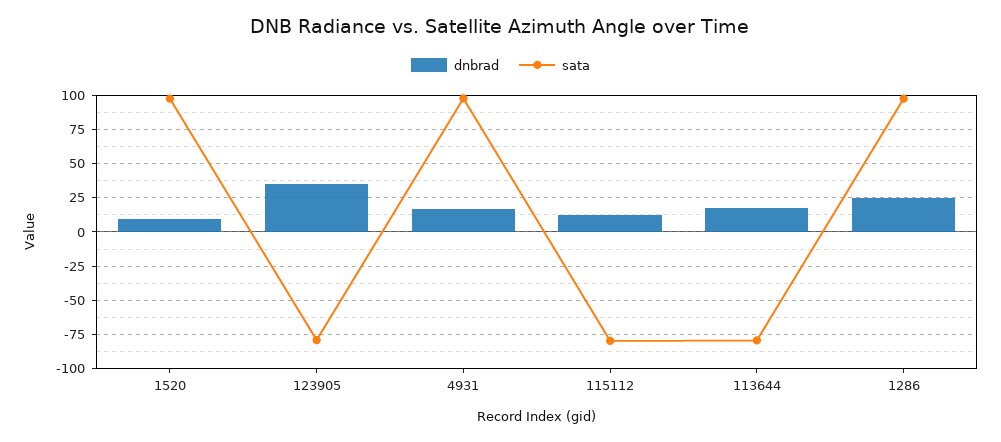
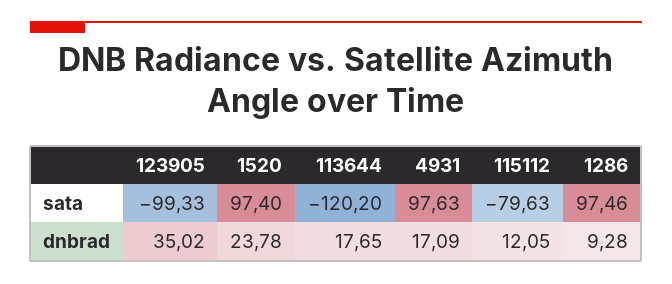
dnbrad, 1520: 10 -> 23.78
sata, 123905: -80 -> -99.33
sata, 113644: -80 -> -120.2
dnbrad, 1286: 25 -> 9.28

